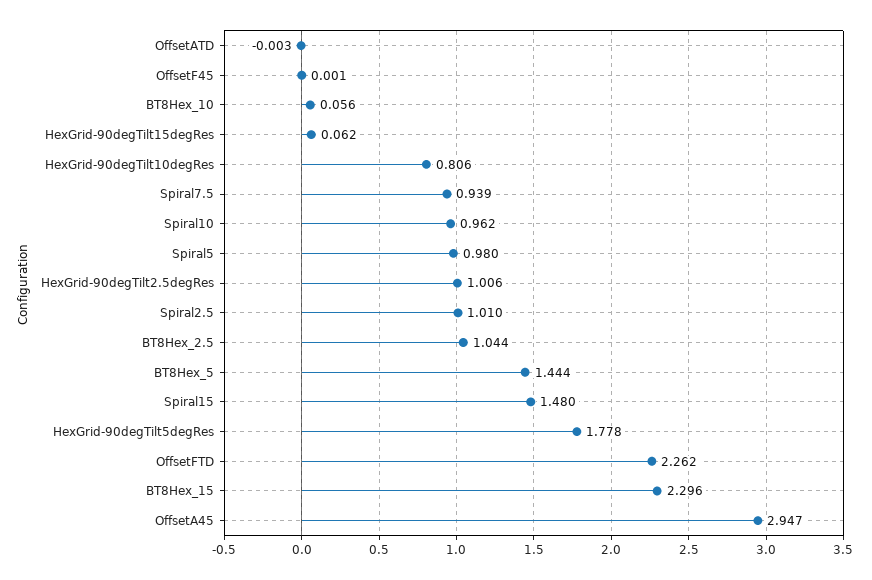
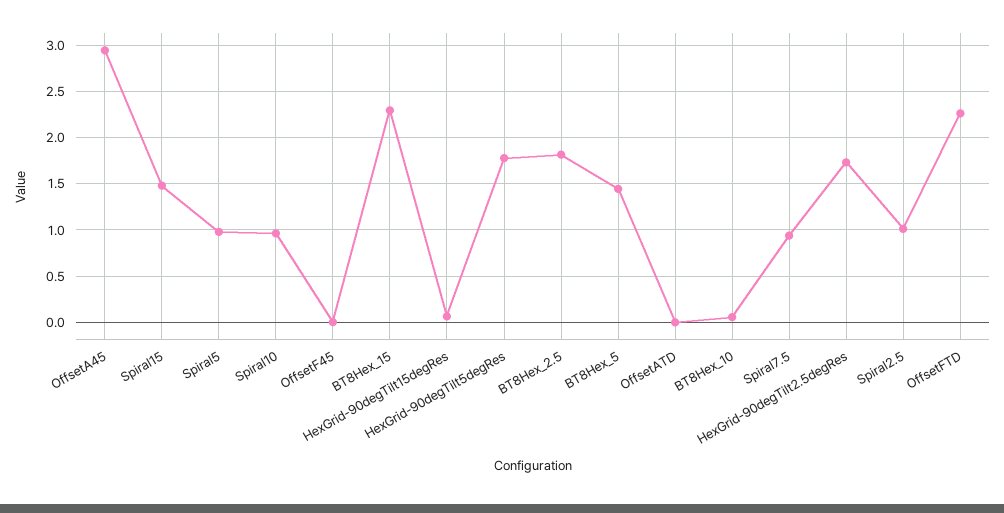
HexGrid-90degTilt10degRes: 0.806 -> none
HexGrid-90degTilt2.5degRes: 1.006 -> 1.7
BT8Hex_2.5: 1.044 -> 1.8

